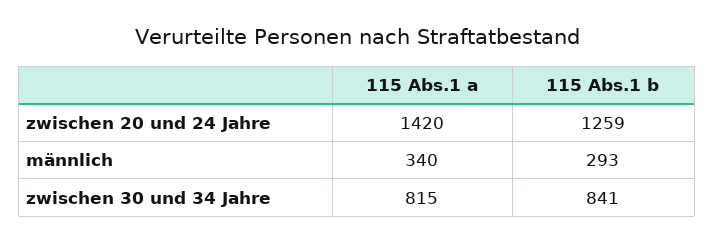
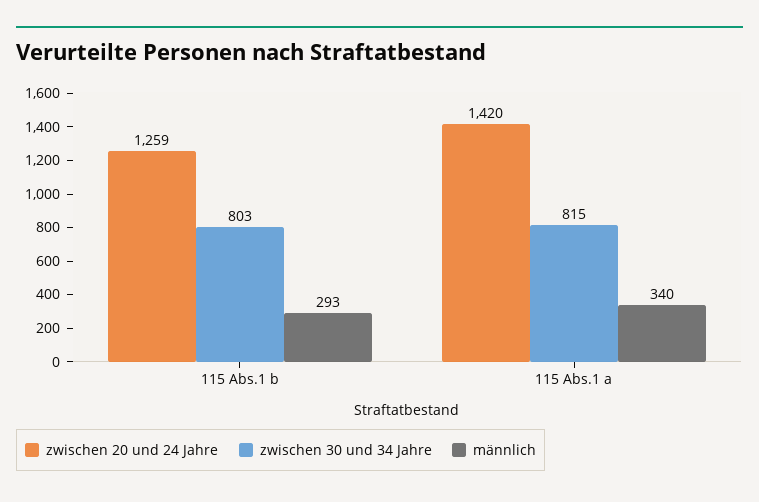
zwischen 30 und 34 Jahre, 115 Abs.1 b: 841 -> 803

